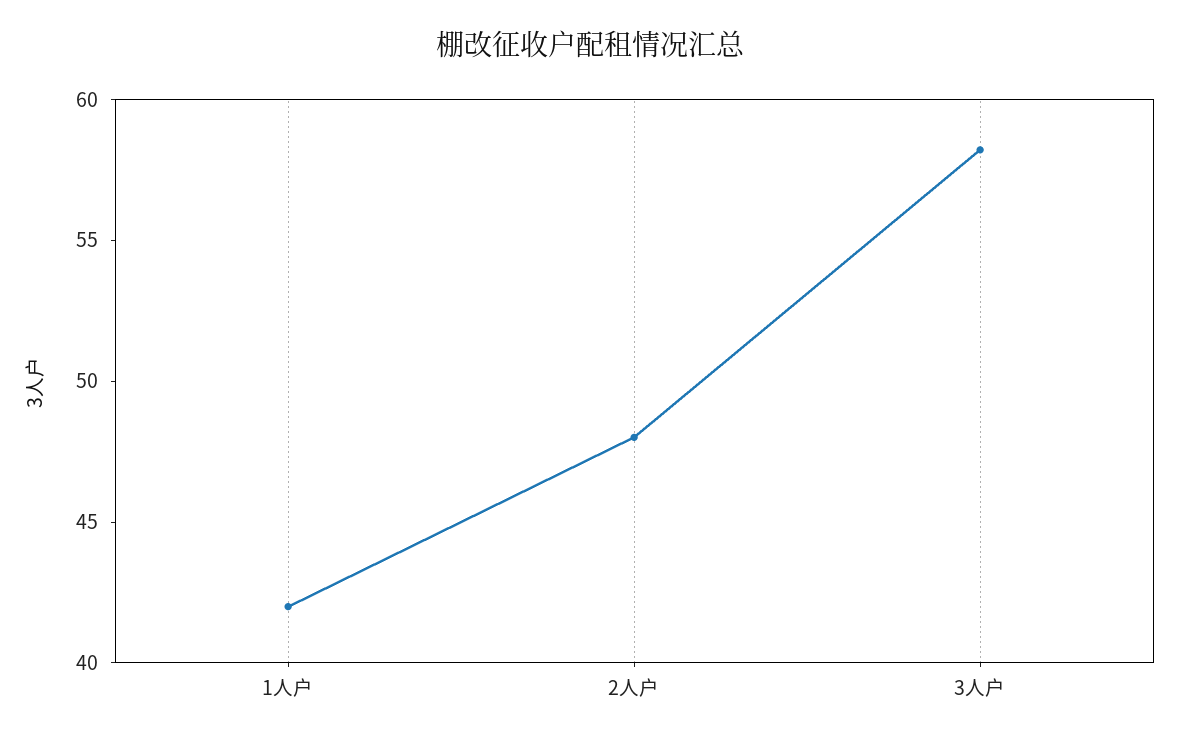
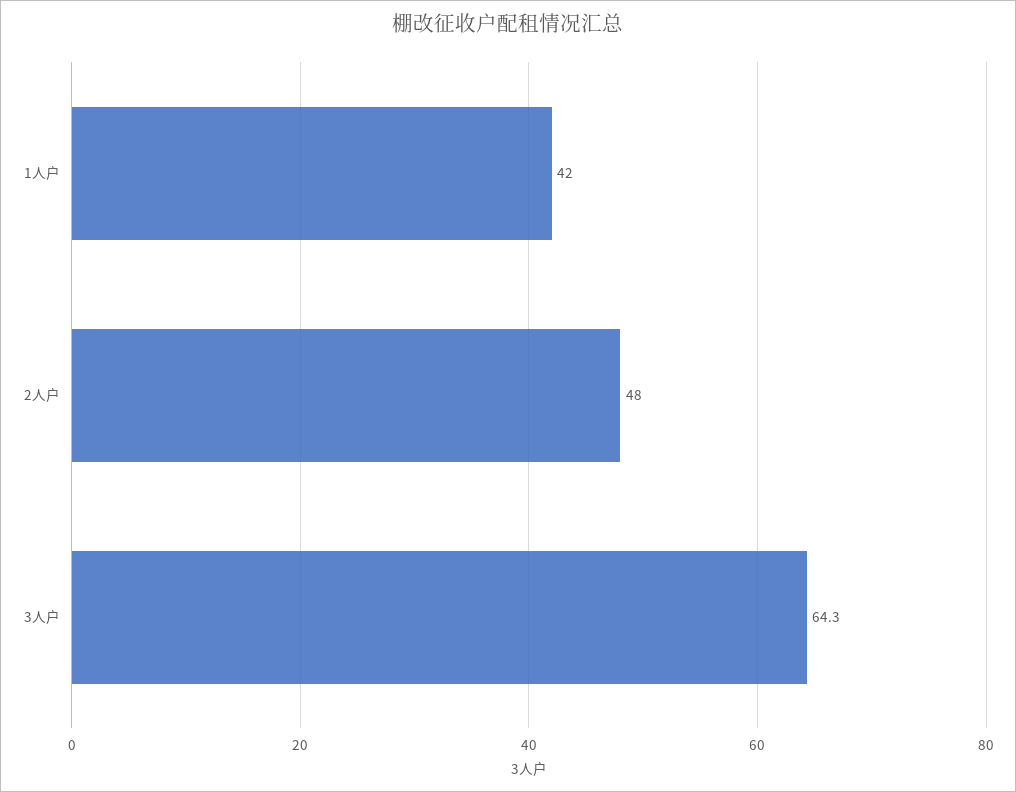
3人户: 58 -> 64.3

